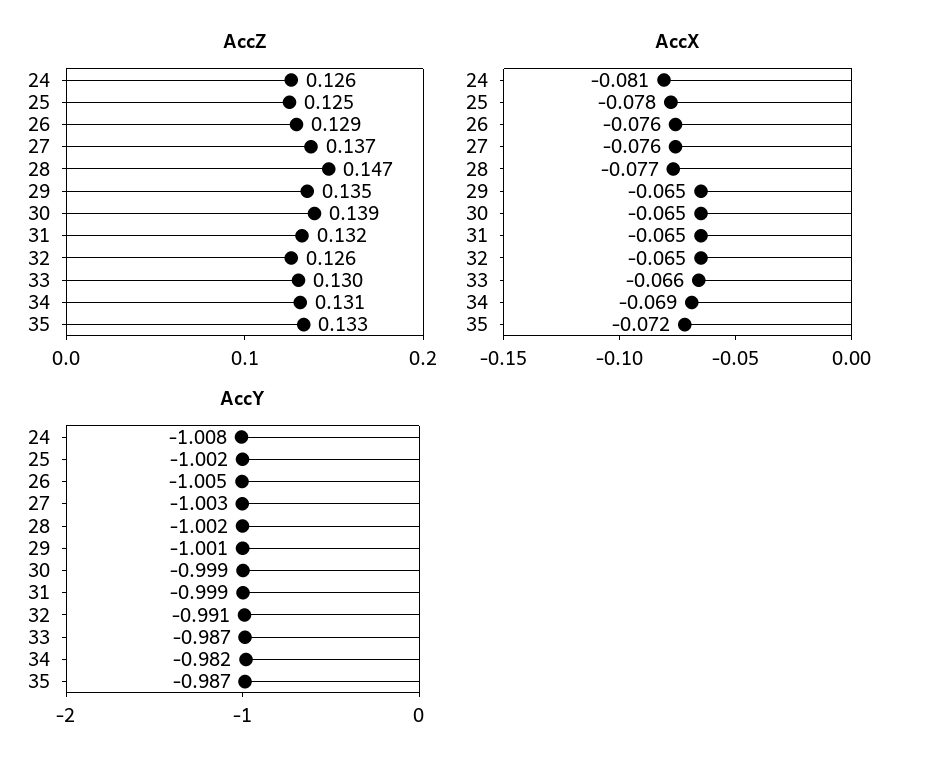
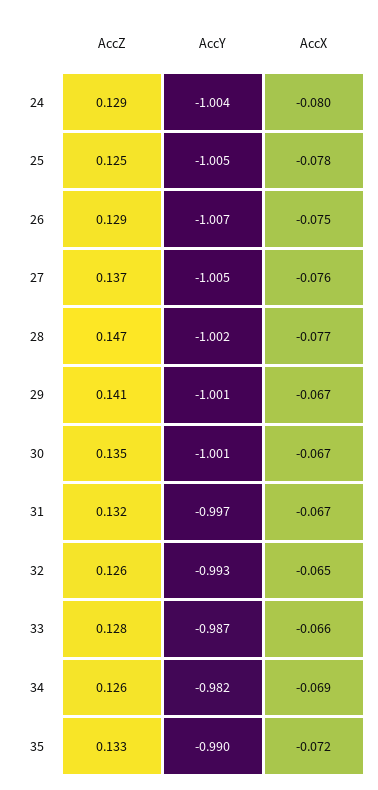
AccZ, 24: 0.126 -> 0.129
AccZ, 29: 0.135 -> 0.141
AccZ, 30: 0.139 -> 0.135
AccZ, 33: 0.13 -> 0.128
AccZ, 34: 0.131 -> 0.126
AccX, 24: -0.081 -> -0.08
AccX, 26: -0.076 -> -0.075
AccX, 29: -0.065 -> -0.067
AccX, 30: -0.065 -> -0.067
AccX, 31: -0.065 -> -0.067
AccY, 24: -1.008 -> -1.004
AccY, 25: -1.002 -> -1.005
AccY, 26: -1.005 -> -1.007
AccY, 27: -1.003 -> -1.005
AccY, 30: -0.999 -> -1.001
AccY, 31: -0.999 -> -0.997
AccY, 32: -0.991 -> -0.993
AccY, 35: -0.987 -> -0.99

